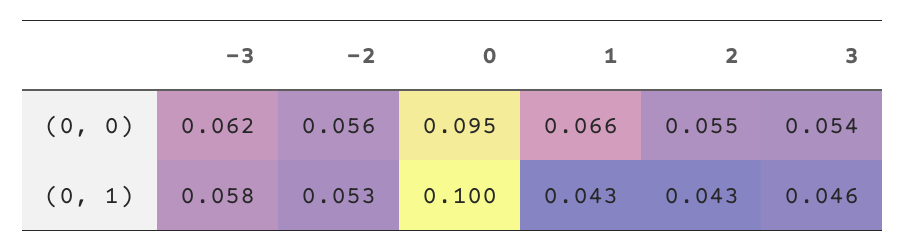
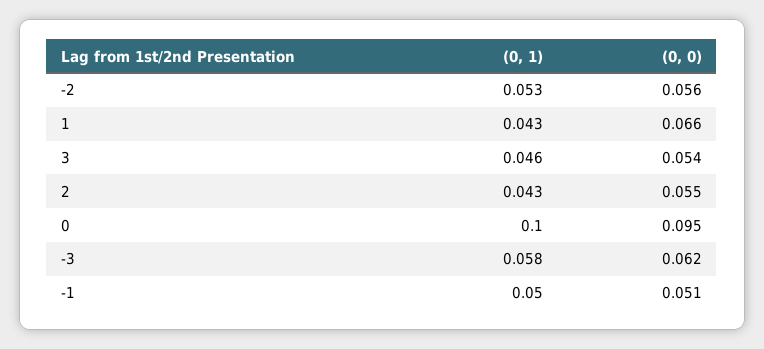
-1, (0, 1): none -> 0.05
-1, (0, 0): none -> 0.051

